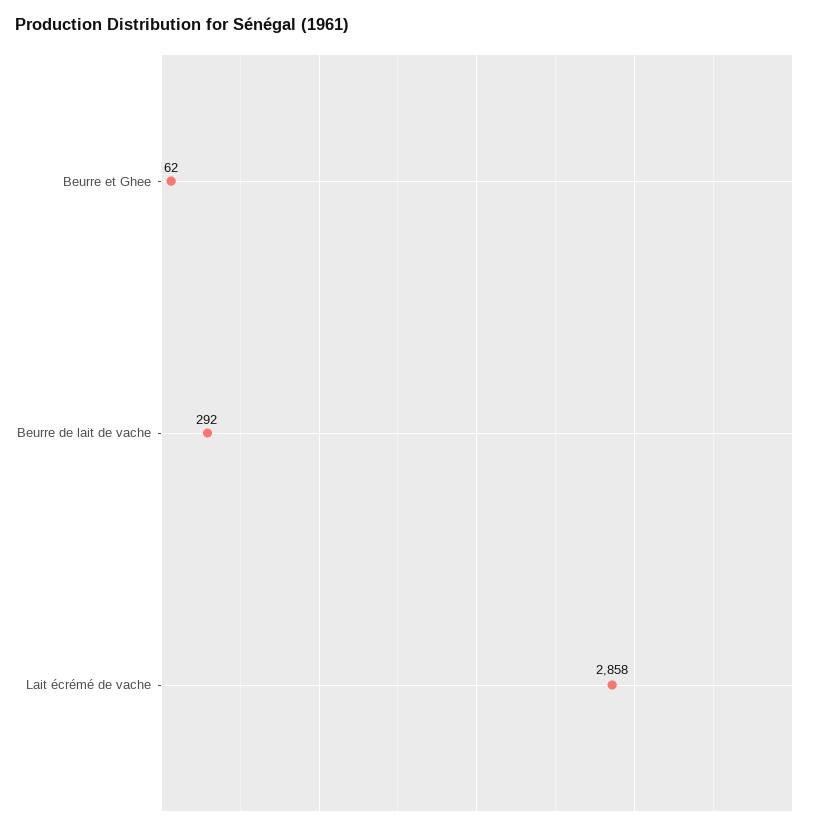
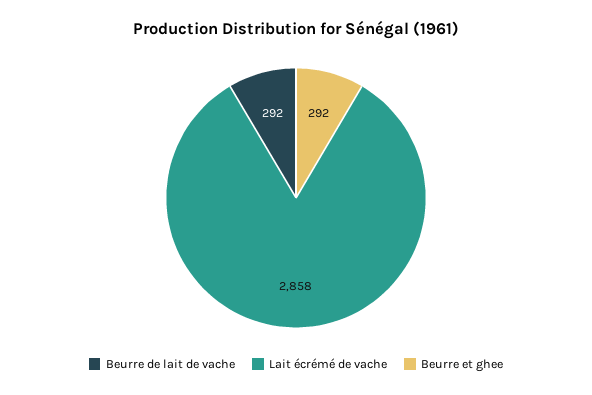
Beurre et Ghee: 62 -> 292

